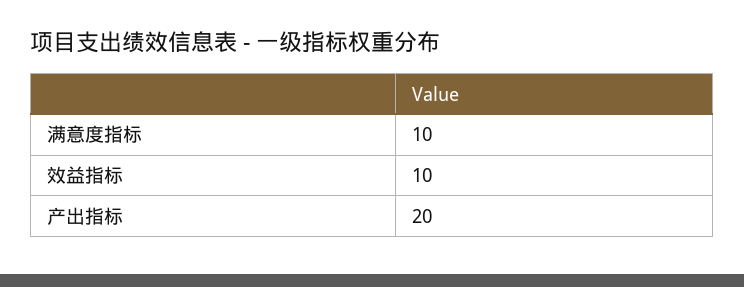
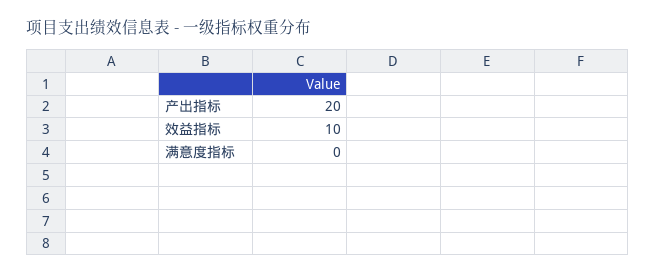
满意度指标: 10 -> 0

